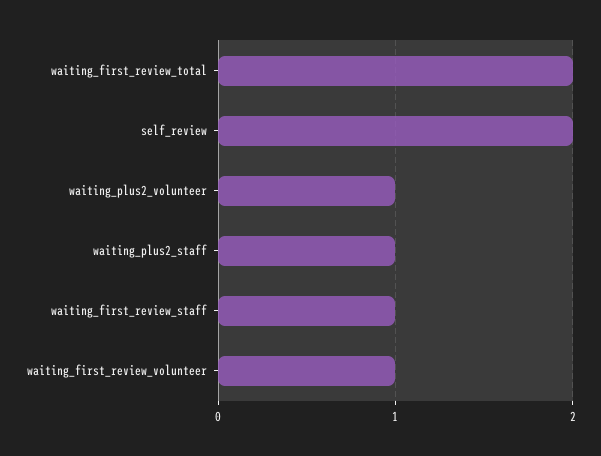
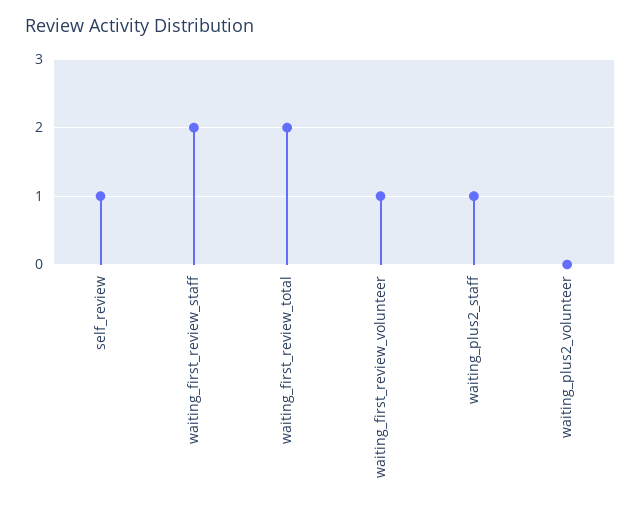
self_review: 2 -> 1
waiting_plus2_volunteer: 1 -> 0
waiting_first_review_staff: 1 -> 2

